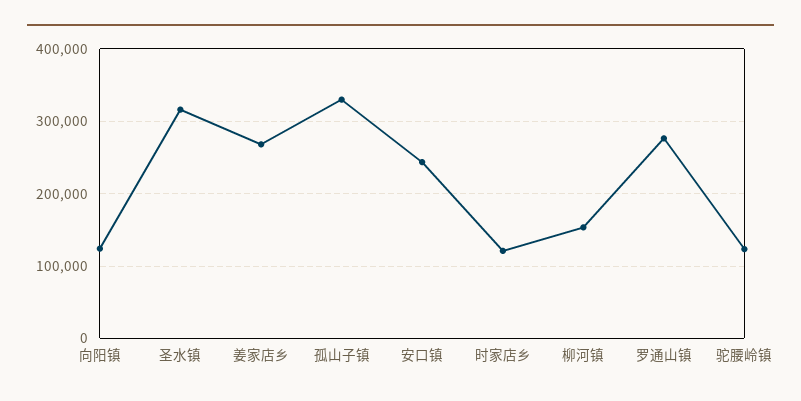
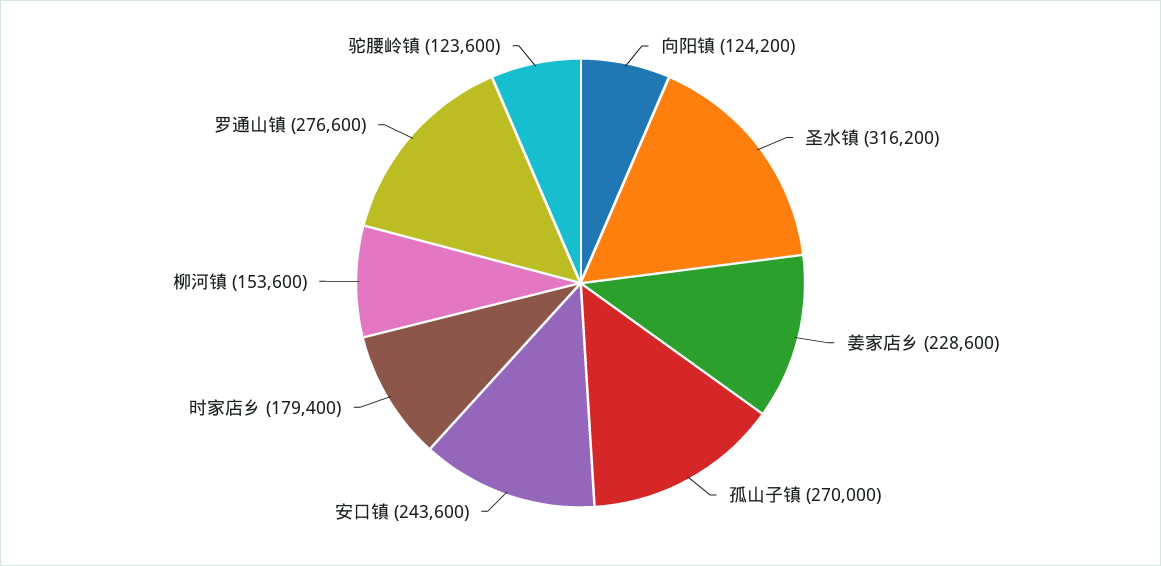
姜家店乡: 270000 -> 228600
孤山子镇: 330000 -> 270000
时家店乡: 120000 -> 179400

